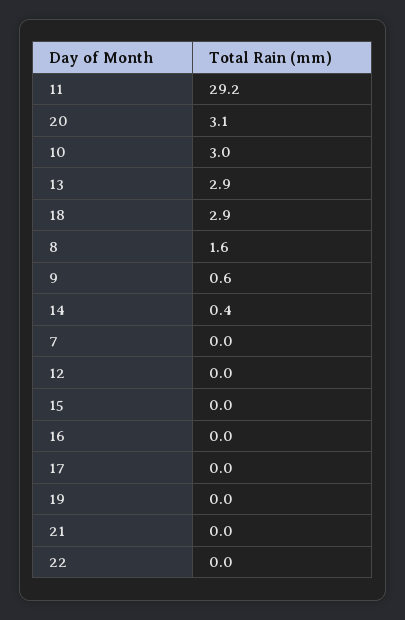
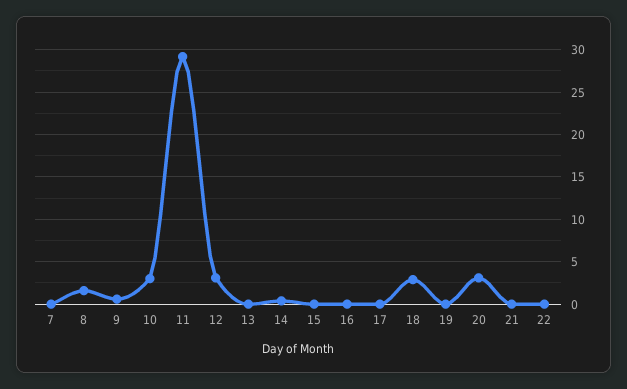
13: 2.9 -> 0
12: 0 -> 3

